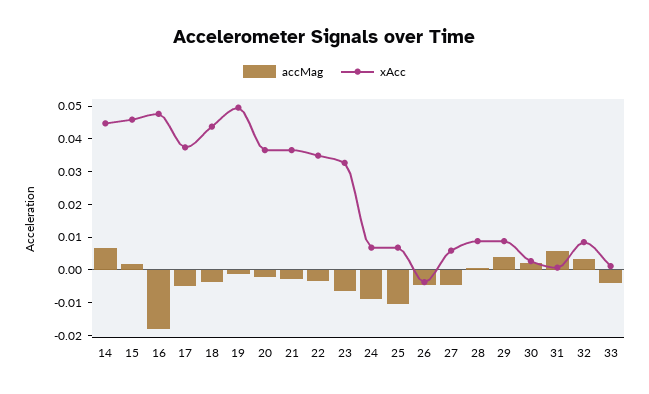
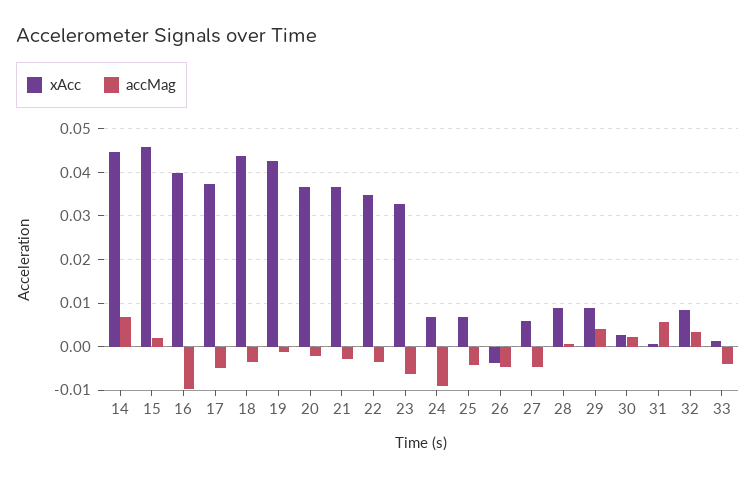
accMag, 16: -0.0175 -> -0.01
xAcc, 16: 0.0475 -> 0.04
xAcc, 19: 0.05 -> 0.042
accMag, 25: -0.01 -> -0.004

